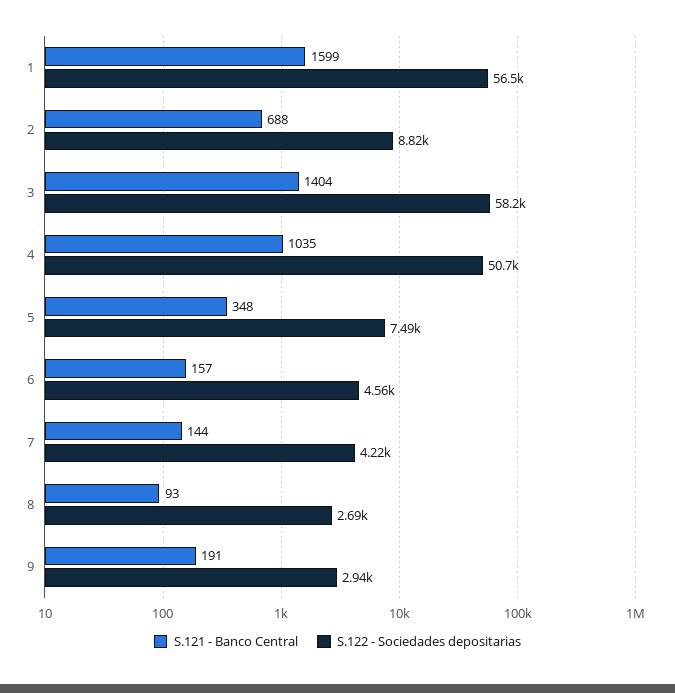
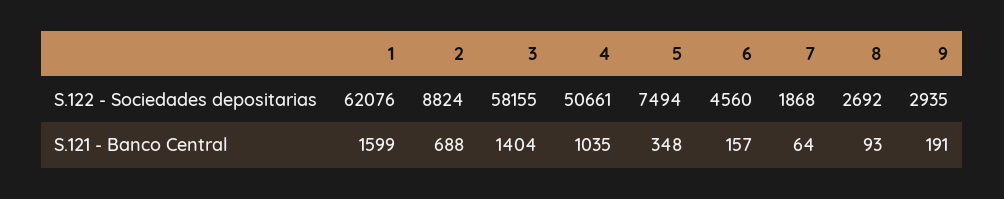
S.122 - Sociedades depositarias, 1: 56500 -> 62076
S.121 - Banco Central, 7: 144 -> 64
S.122 - Sociedades depositarias, 7: 4220 -> 1868

